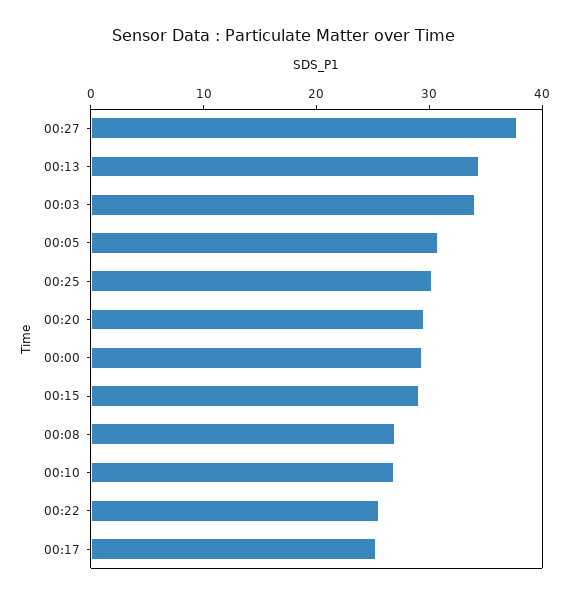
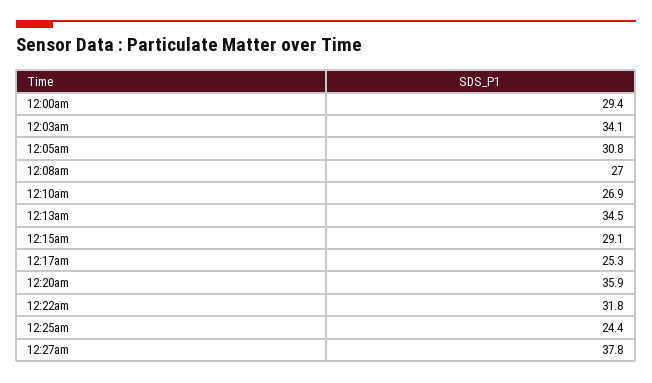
00:25: 30 -> 24.4
00:20: 30 -> 35.9
00:22: 26 -> 31.8

